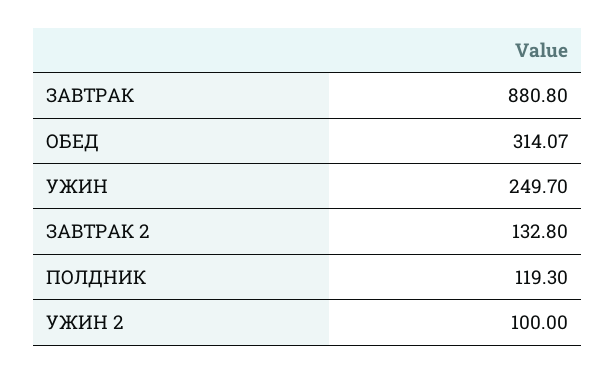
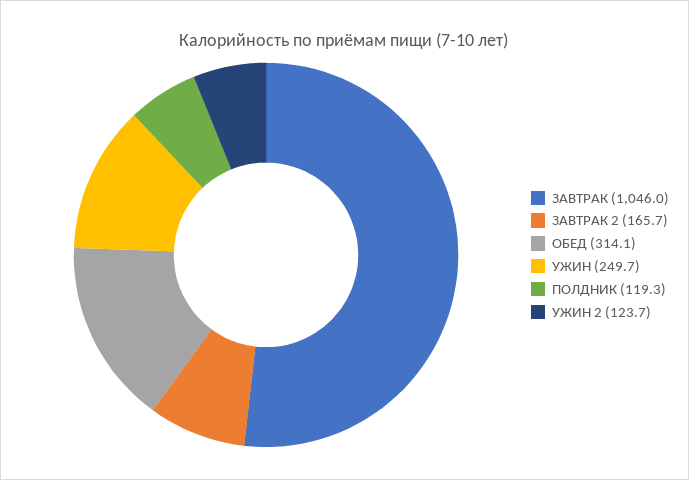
ЗАВТРАК: 880.8 -> 1046
ЗАВТРАК 2: 132.8 -> 165.7
УЖИН 2: 100 -> 123.7

